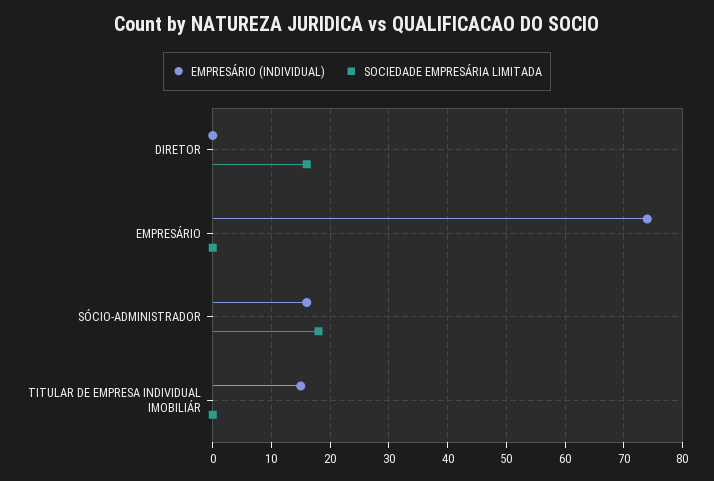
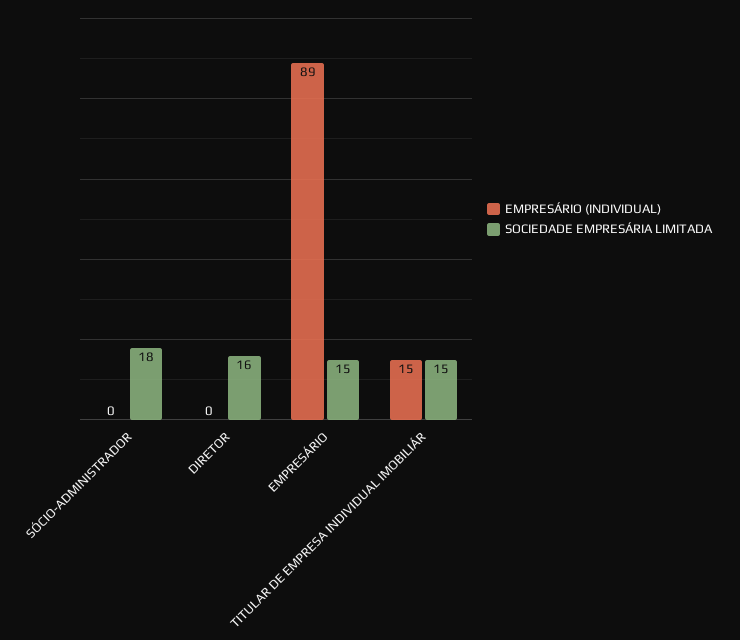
EMPRESÁRIO (INDIVIDUAL), EMPRESÁRIO: 75 -> 89
SOCIEDADE EMPRESÁRIA LIMITADA, EMPRESÁRIO: 0 -> 15
EMPRESÁRIO (INDIVIDUAL), SÓCIO-ADMINISTRADOR: 15 -> 0
SOCIEDADE EMPRESÁRIA LIMITADA, TITULAR DE EMPRESA INDIVIDUAL IMOBILIÁR: 0 -> 15

